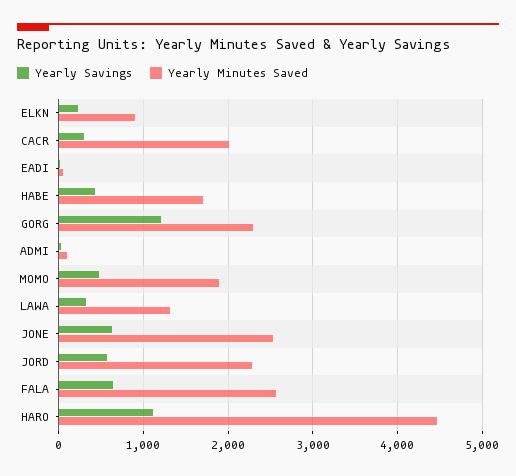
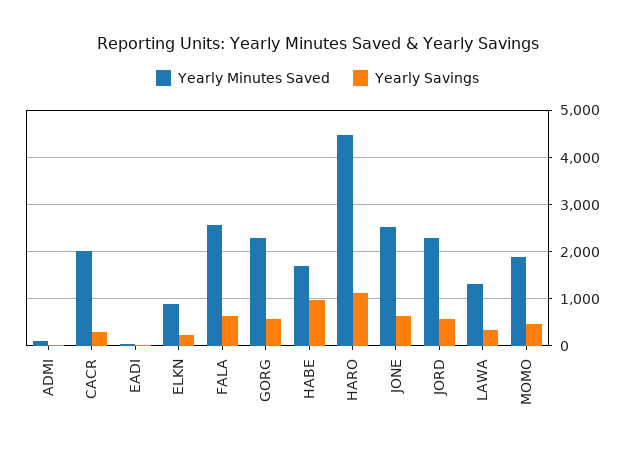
Yearly Savings, HABE: 400 -> 1000
Yearly Savings, GORG: 1200 -> 600

